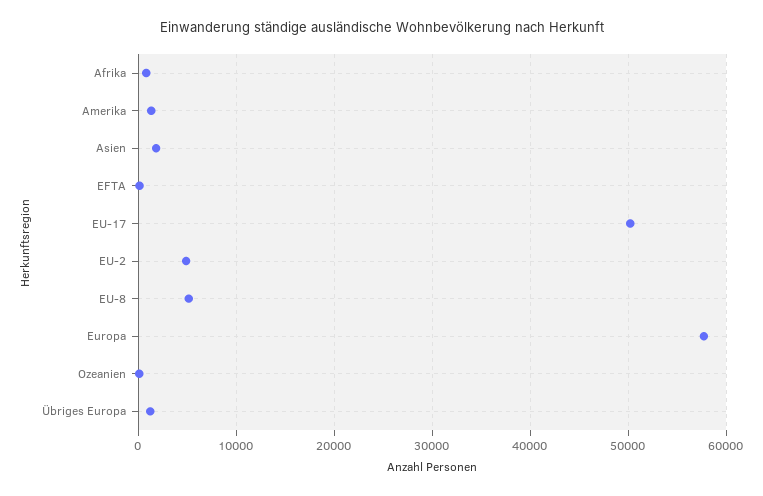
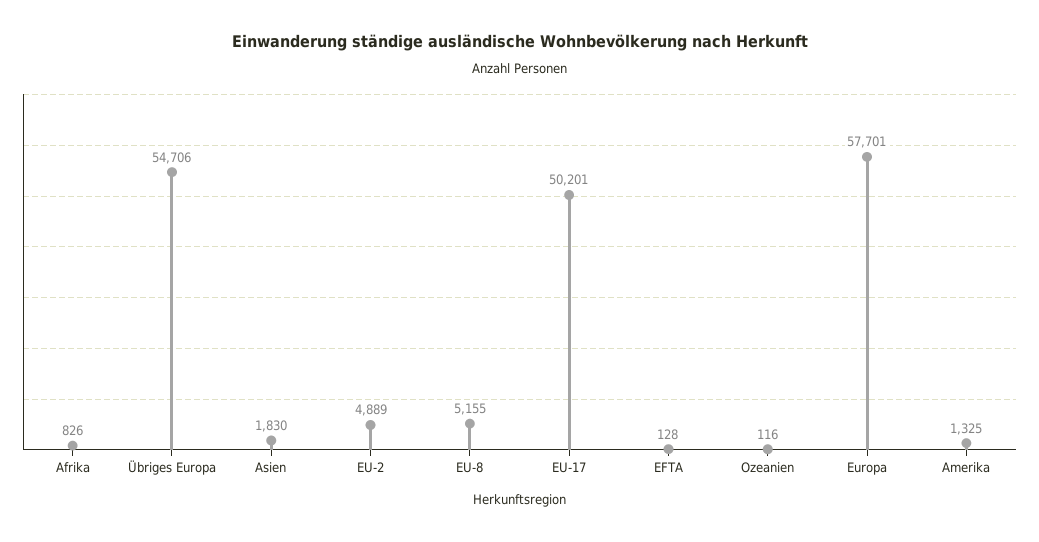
Übriges Europa: 1000 -> 54706

